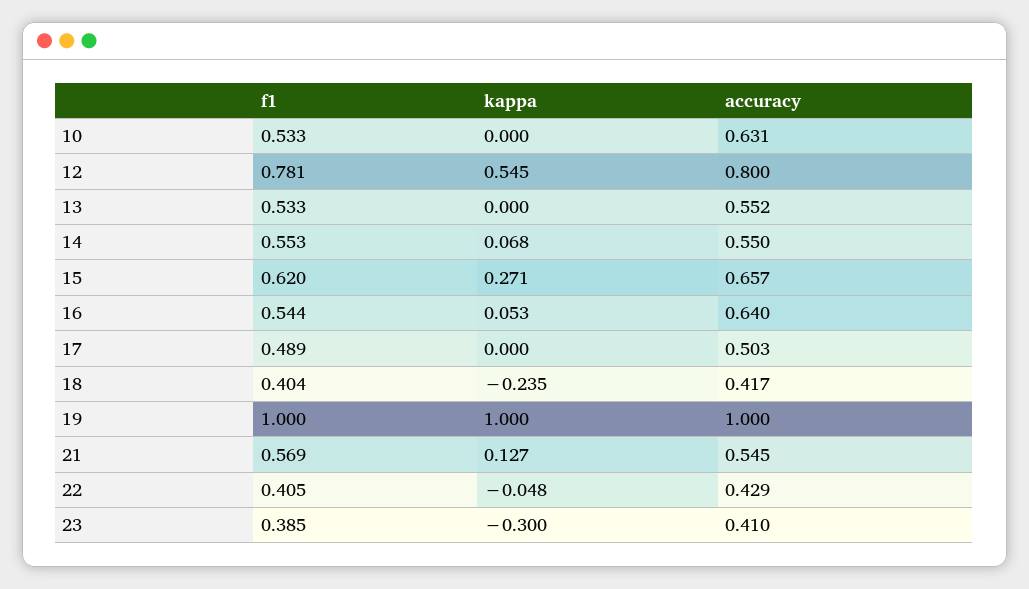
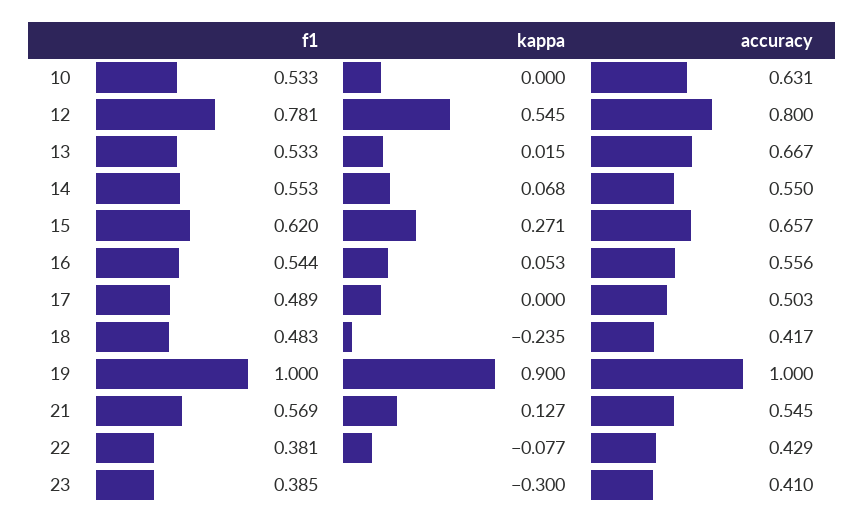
kappa, 13: 0 -> 0.015
accuracy, 13: 0.552 -> 0.667
accuracy, 16: 0.64 -> 0.556
f1, 18: 0.404 -> 0.483
kappa, 19: 1 -> 0.9
f1, 22: 0.405 -> 0.381
kappa, 22: -0.048 -> -0.077

